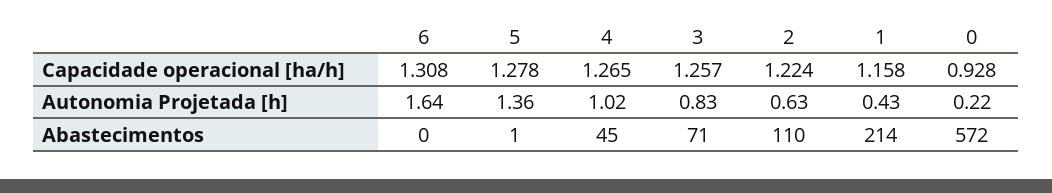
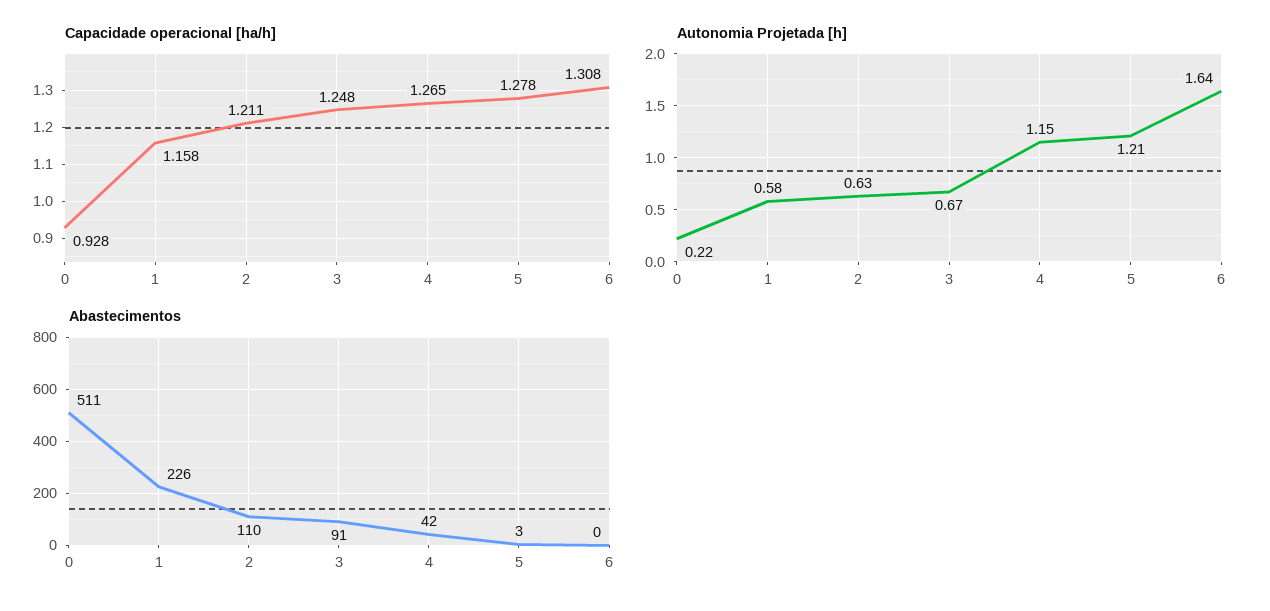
Capacidade operacional [ha/h], 3: 1.257 -> 1.248
Capacidade operacional [ha/h], 2: 1.224 -> 1.211
Autonomia Projetada [h], 5: 1.36 -> 1.21
Autonomia Projetada [h], 4: 1.02 -> 1.15
Autonomia Projetada [h], 3: 0.83 -> 0.67
Autonomia Projetada [h], 1: 0.43 -> 0.58
Abastecimentos, 5: 1 -> 3
Abastecimentos, 4: 45 -> 42
Abastecimentos, 3: 71 -> 91
Abastecimentos, 1: 214 -> 226
Abastecimentos, 0: 572 -> 511

